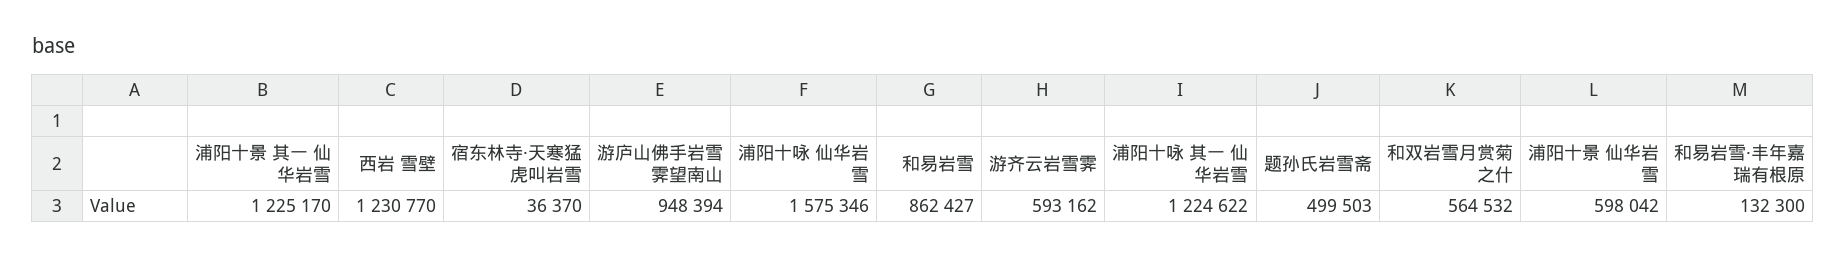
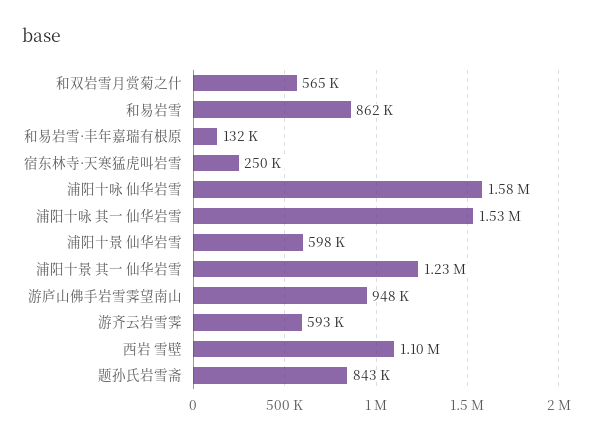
西岩 雪壁: 1230770 -> 1100000
宿东林寺·天寒猛虎叫岩雪: 36370 -> 250000
浦阳十咏 其一 仙华岩雪: 1224622 -> 1530000
题孙氏岩雪斋: 499503 -> 843000

